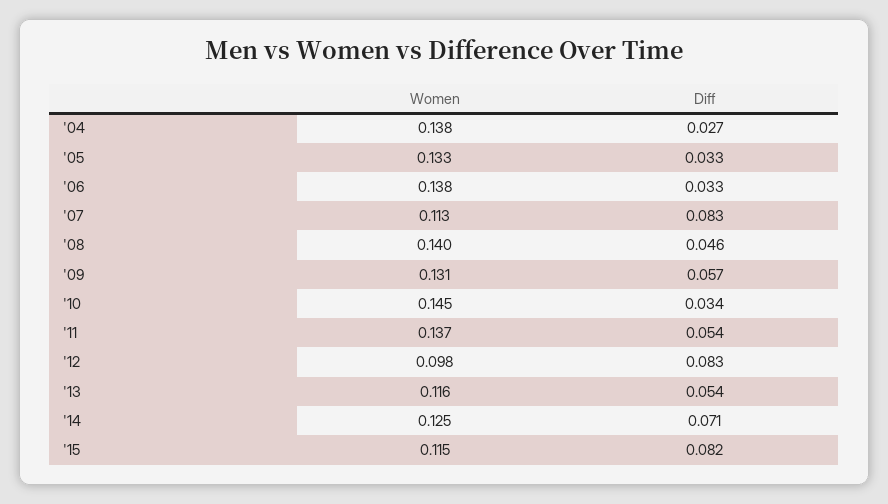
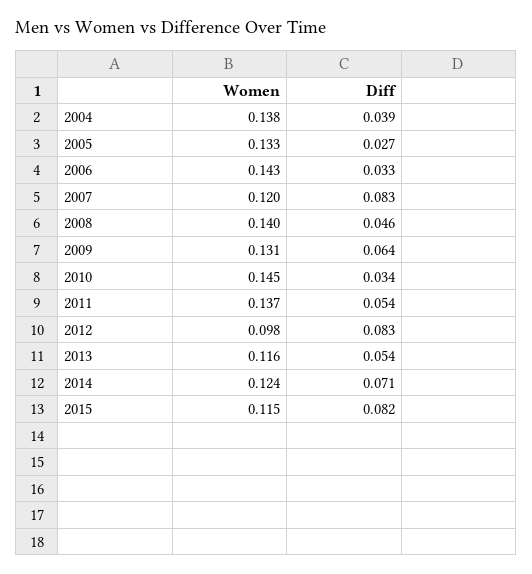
Diff, '04: 0.027 -> 0.039
Diff, '05: 0.033 -> 0.027
Women, '06: 0.138 -> 0.143
Women, '07: 0.113 -> 0.12
Diff, '09: 0.057 -> 0.064
Women, '14: 0.125 -> 0.124

